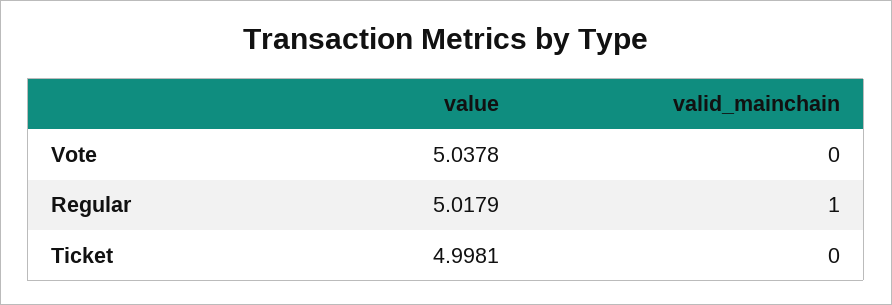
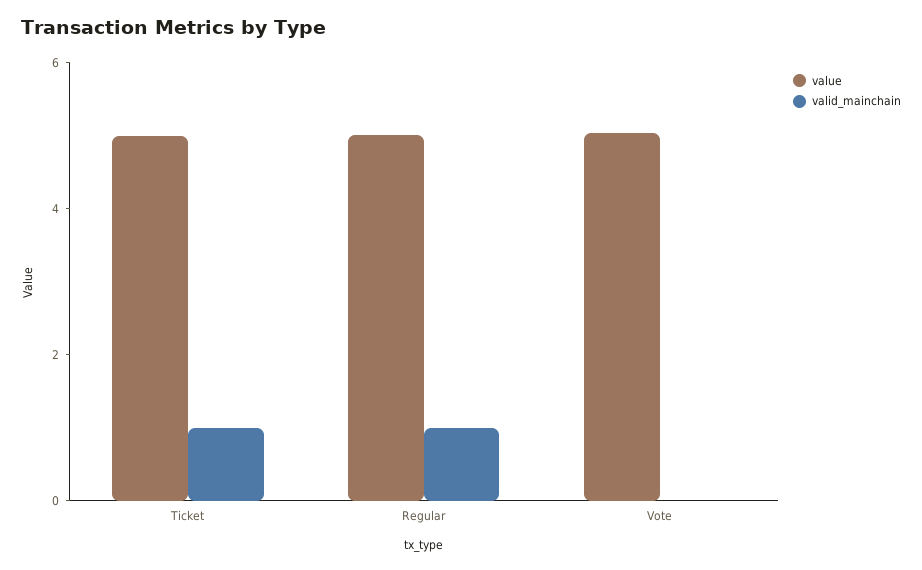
valid_mainchain, Ticket: 0 -> 1

